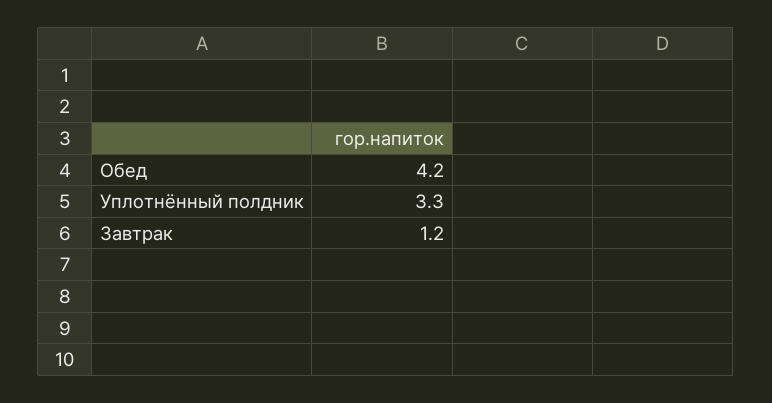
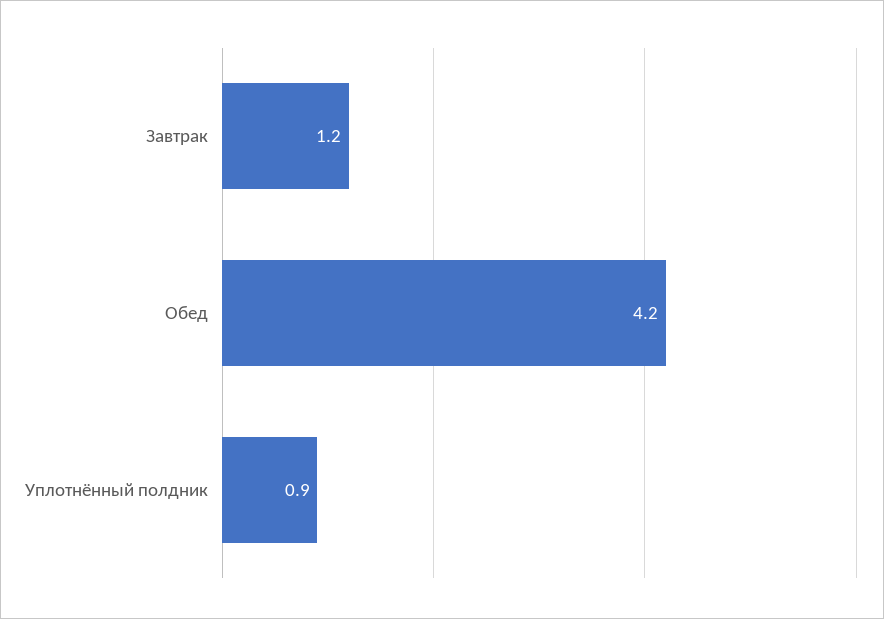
Уплотнённый полдник: 3.3 -> 0.9

